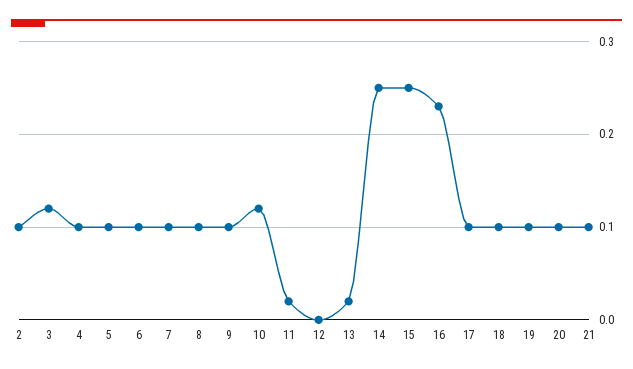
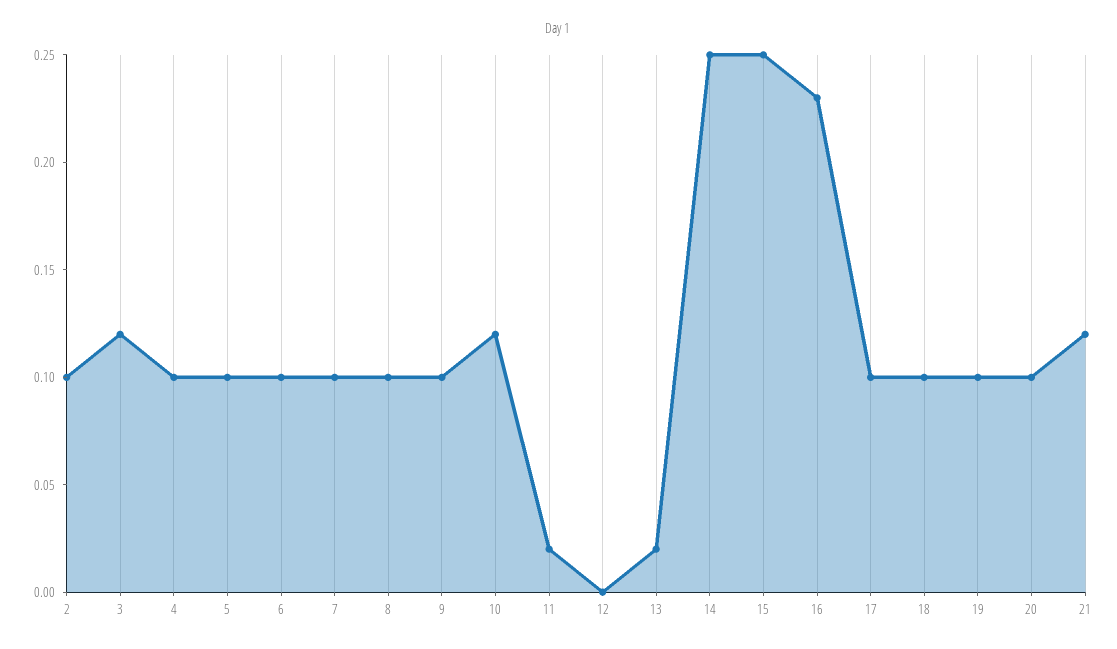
21: 0.1 -> 0.12

